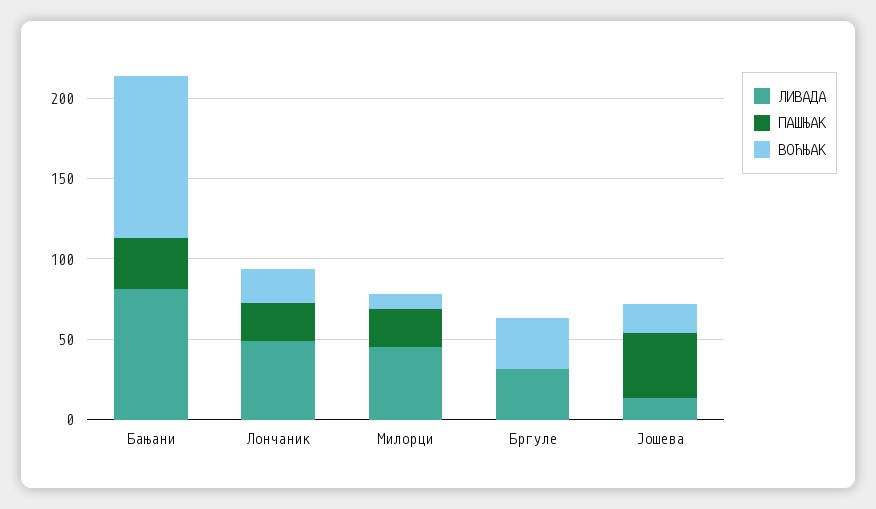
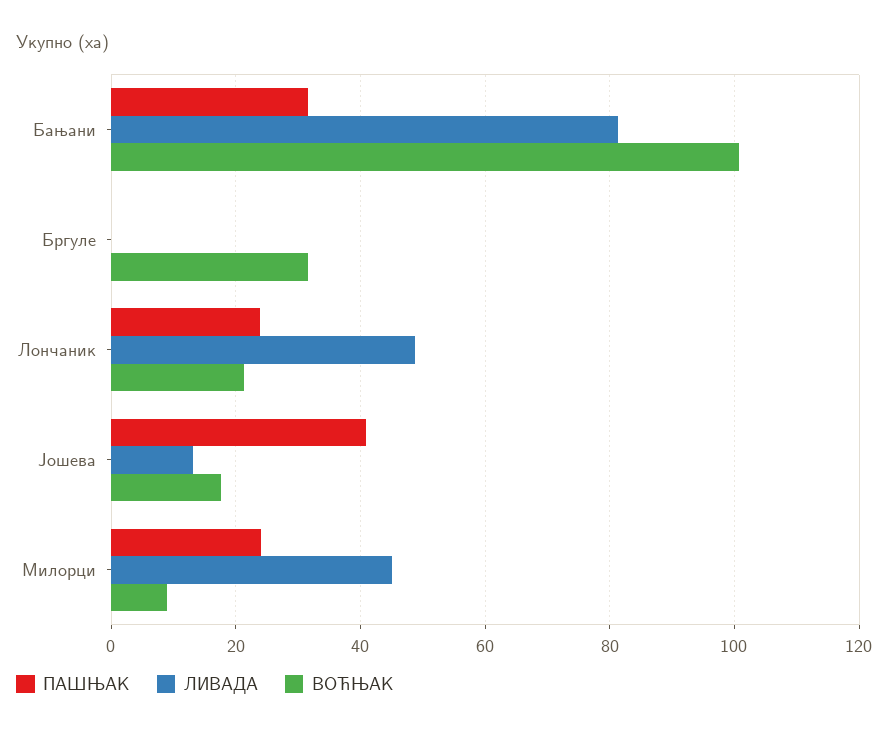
ЛИВАДА, Бргуле: 30 -> 0

